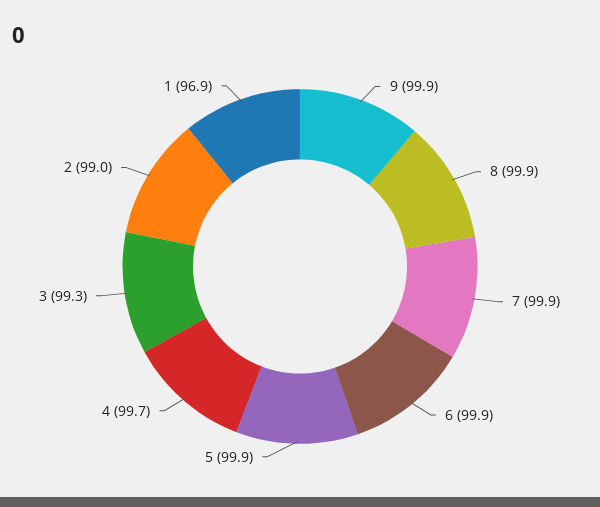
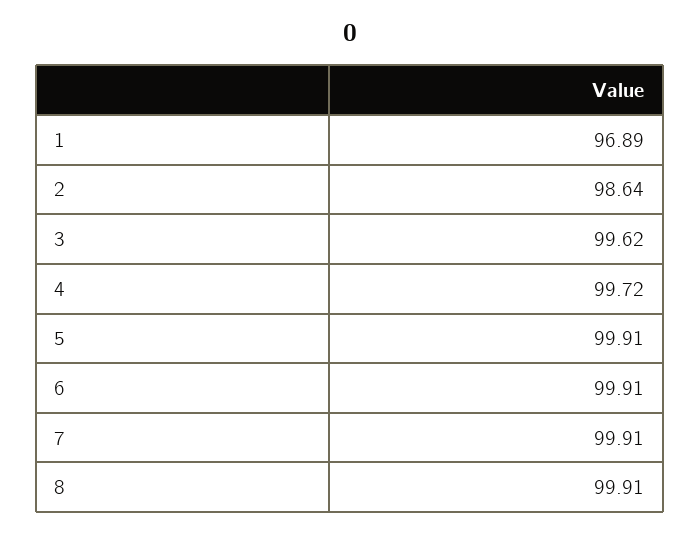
9: 99.9 -> none
3: 99.3 -> 99.62
2: 99 -> 98.64

